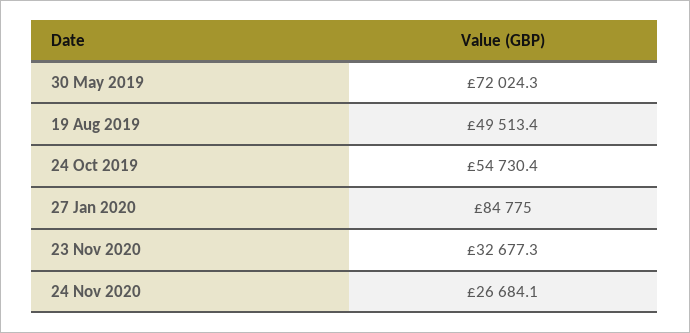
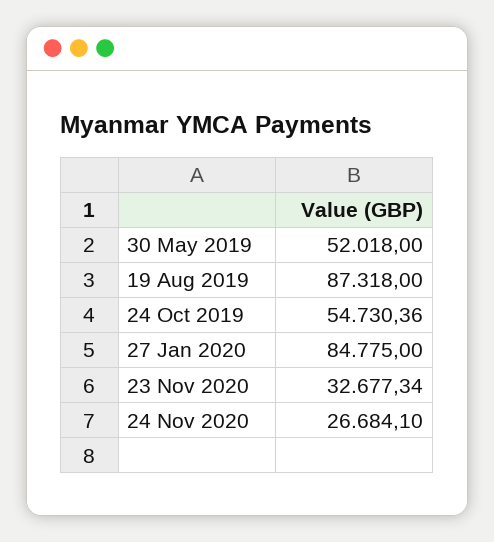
30 May 2019: 72024.3 -> 52018
19 Aug 2019: 49513.4 -> 87318

